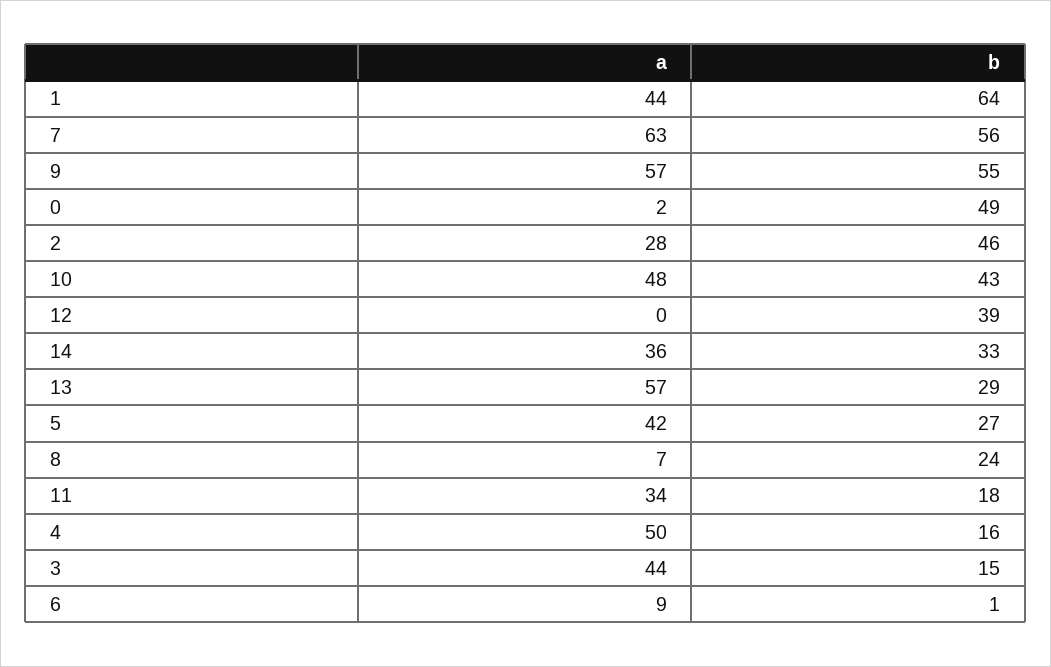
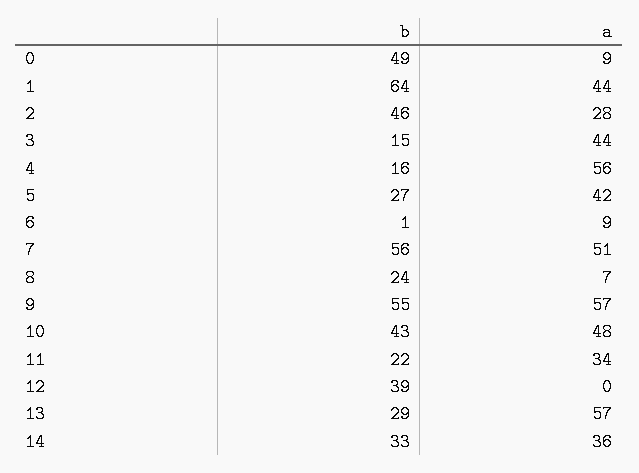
a, 7: 63 -> 51
a, 0: 2 -> 9
b, 11: 18 -> 22
a, 4: 50 -> 56

